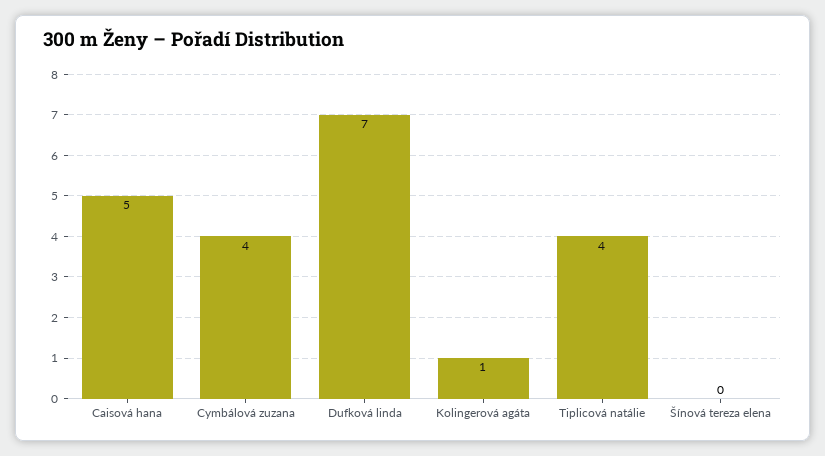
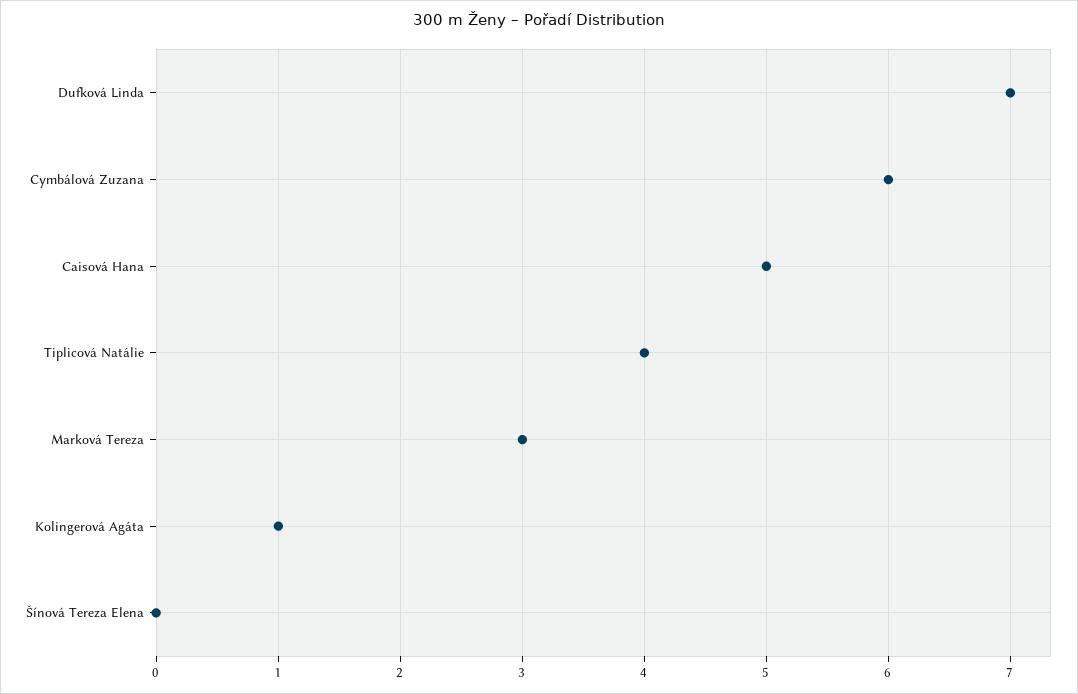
Cymbálová zuzana: 4 -> 6
Marková Tereza: none -> 3

